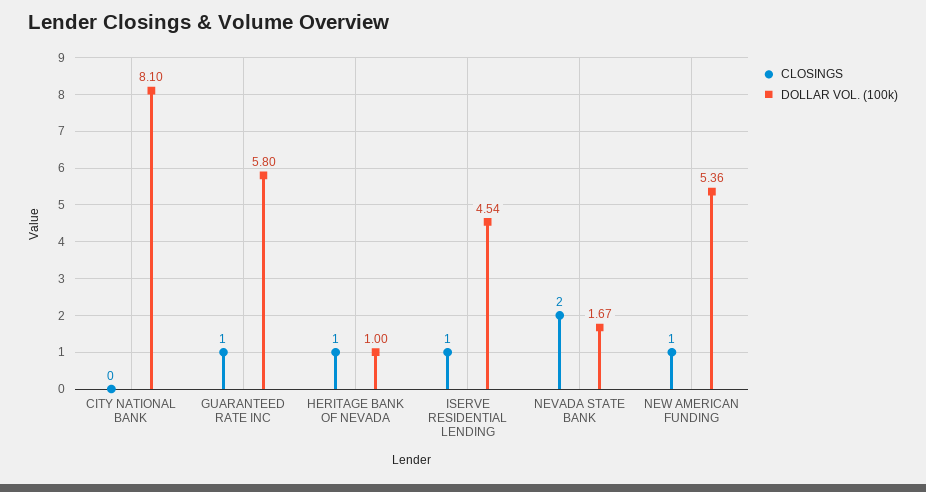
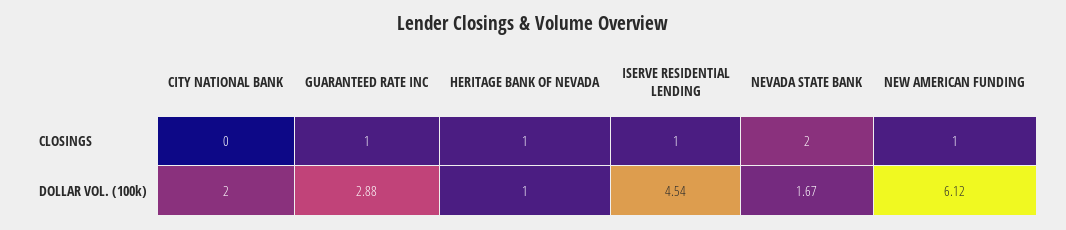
DOLLAR VOL. (100k), CITY NATIONAL BANK: 8.1 -> 2
DOLLAR VOL. (100k), GUARANTEED RATE INC: 5.8 -> 2.88
DOLLAR VOL. (100k), NEW AMERICAN FUNDING: 5.36 -> 6.12

